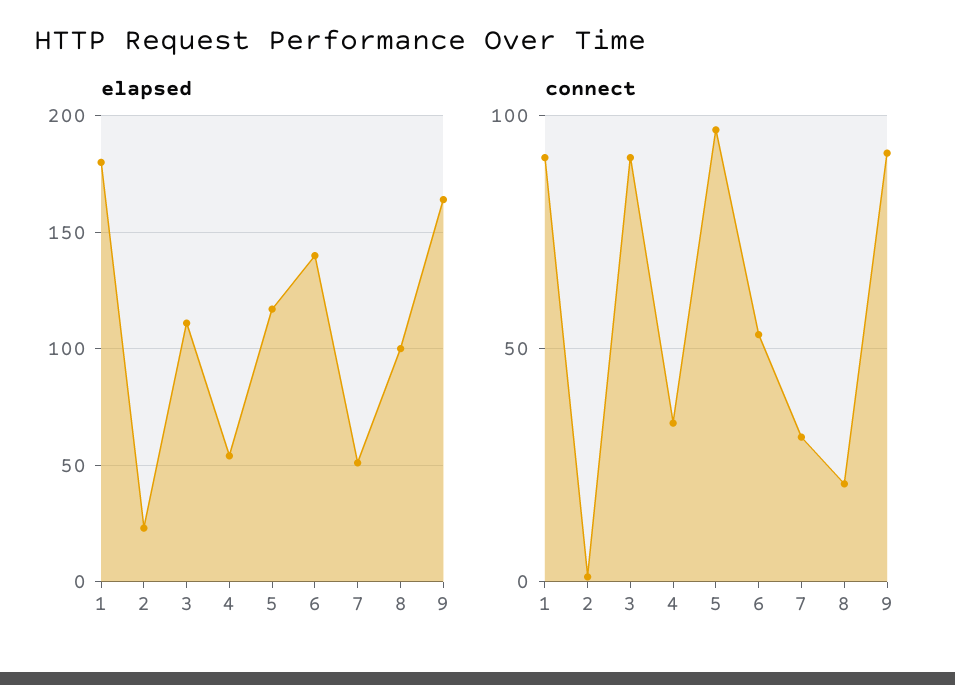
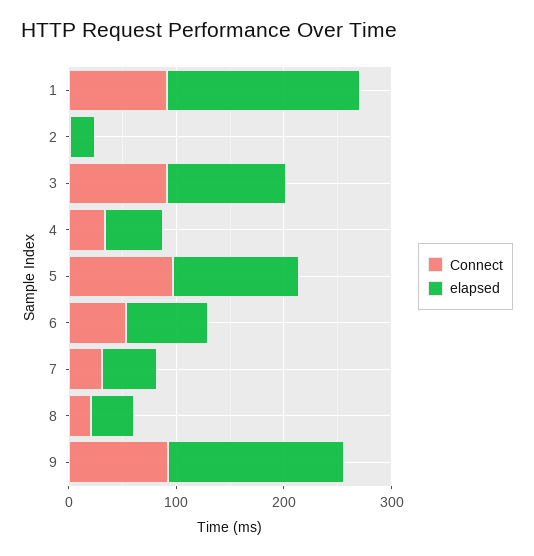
elapsed, 6: 140 -> 80
elapsed, 8: 100 -> 40

